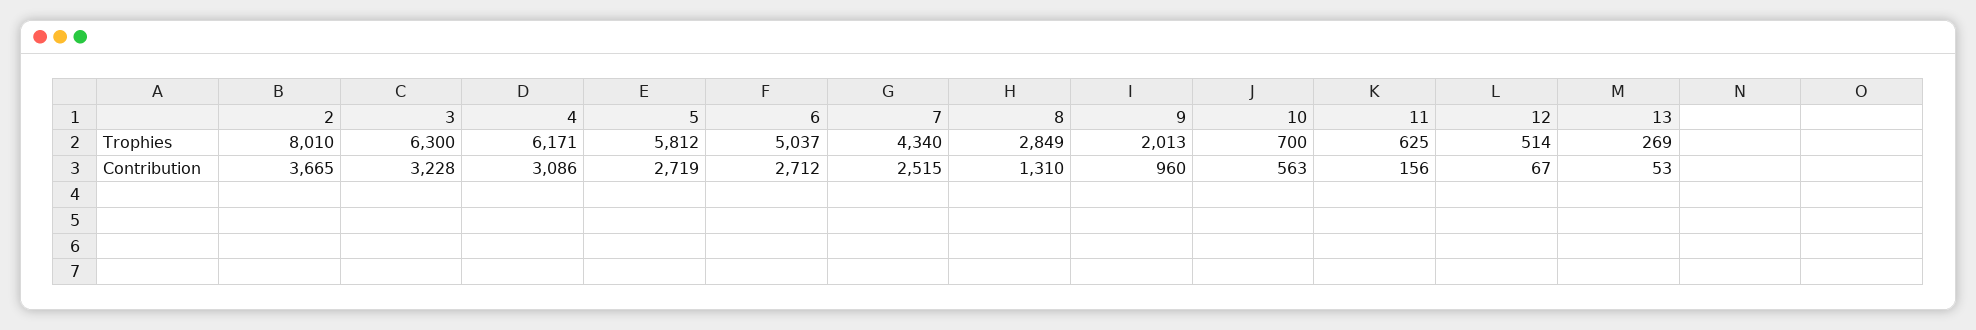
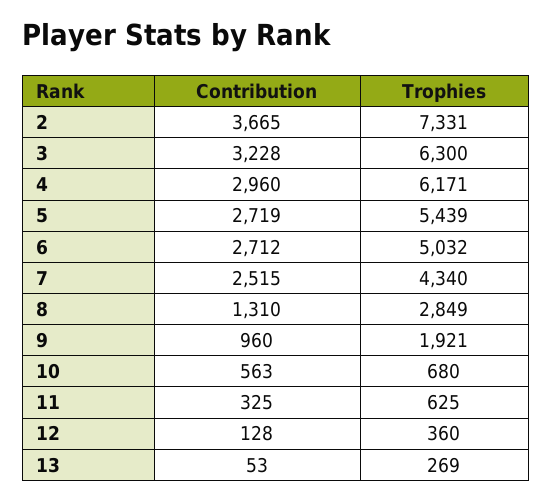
2, Trophies: 8010 -> 7331
5, Trophies: 5812 -> 5439
6, Trophies: 5037 -> 5032
9, Trophies: 2013 -> 1921
10, Trophies: 700 -> 680
12, Trophies: 514 -> 360
4, Contribution: 3086 -> 2960
11, Contribution: 156 -> 325
12, Contribution: 67 -> 128

